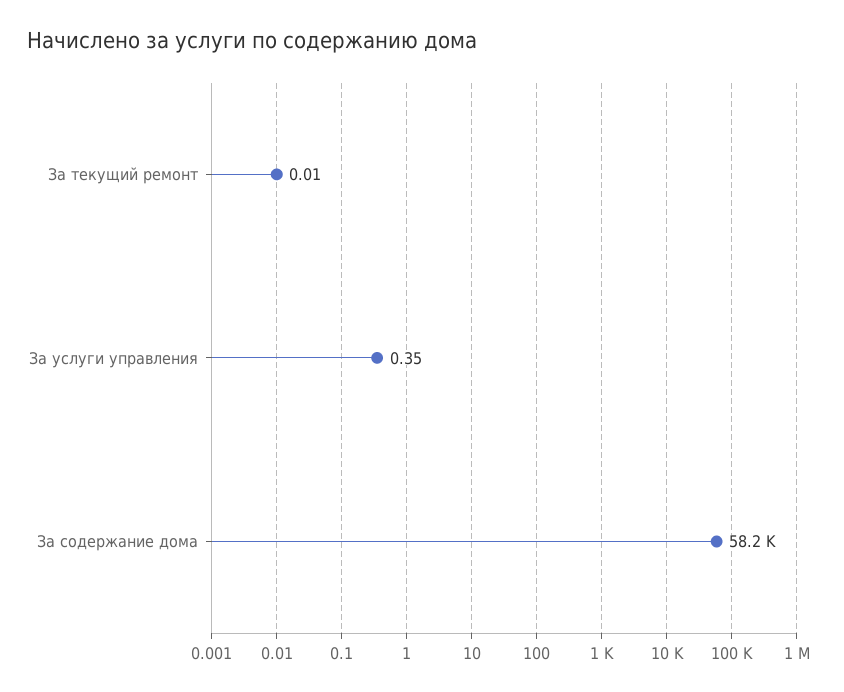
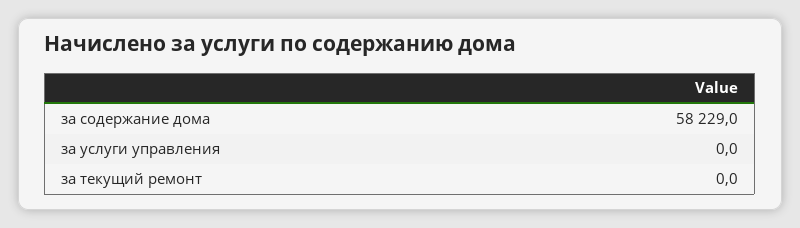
За услуги управления: 0.35 -> 0

